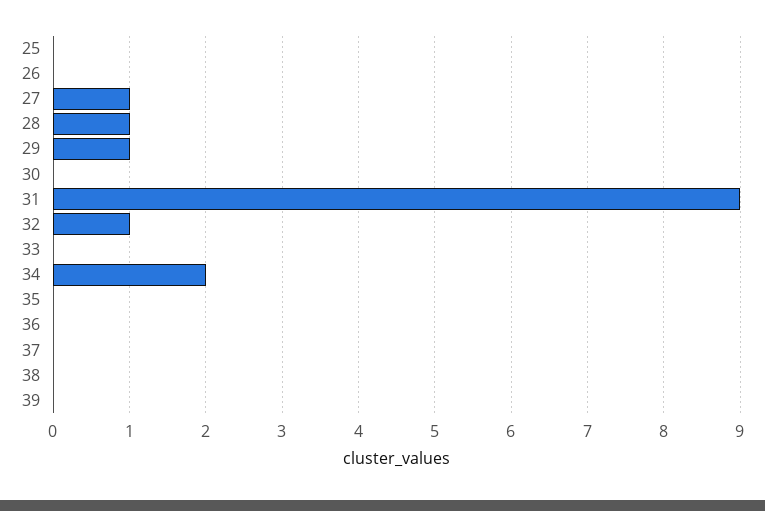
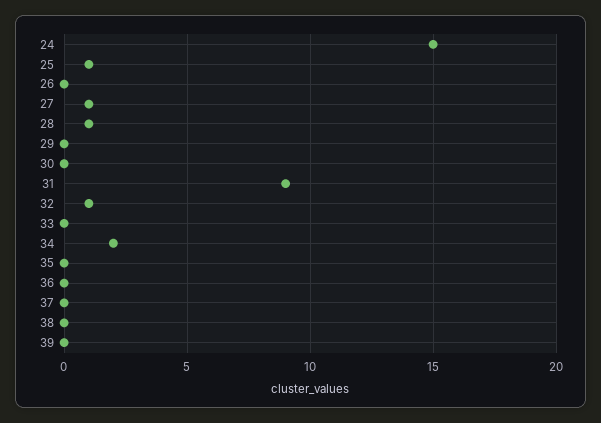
25: 0 -> 1
29: 1 -> 0
24: none -> 15

